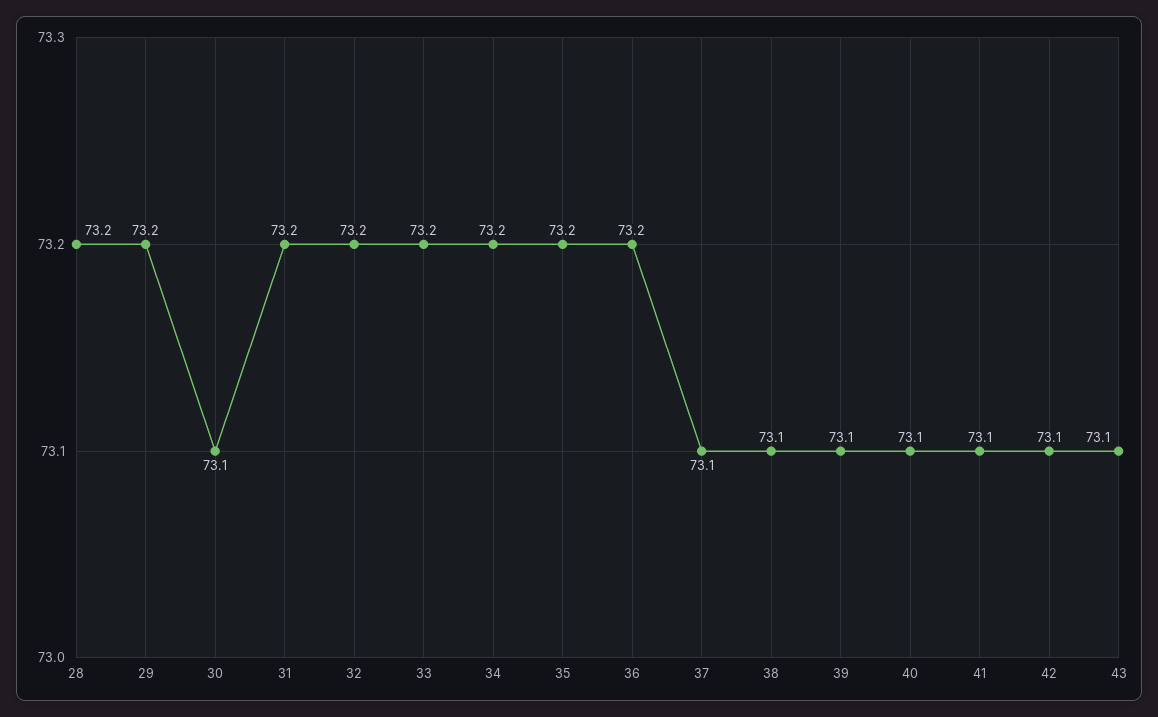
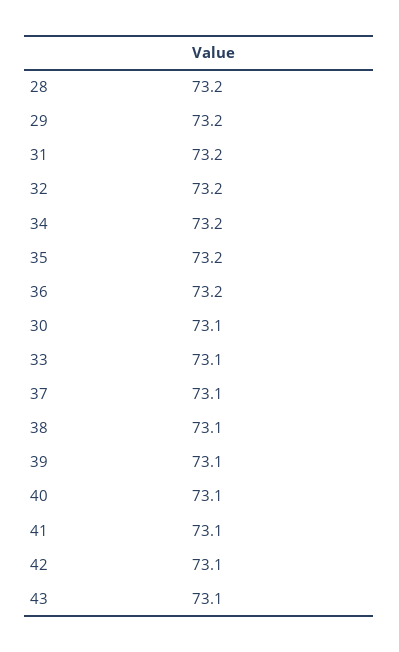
33: 73.2 -> 73.1

